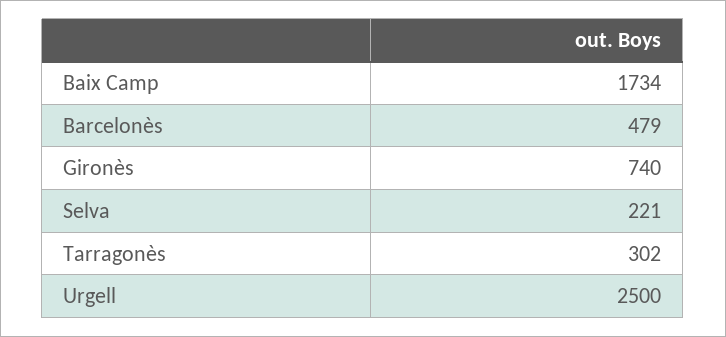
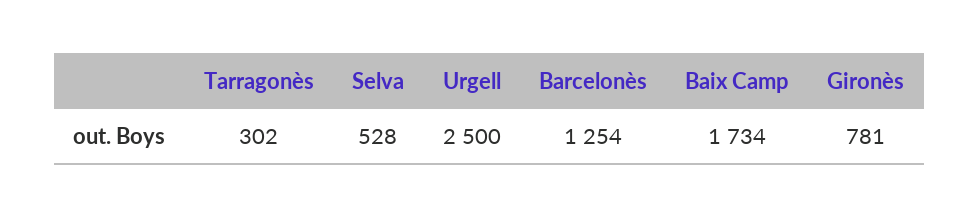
Barcelonès: 479 -> 1254
Gironès: 740 -> 781
Selva: 221 -> 528

